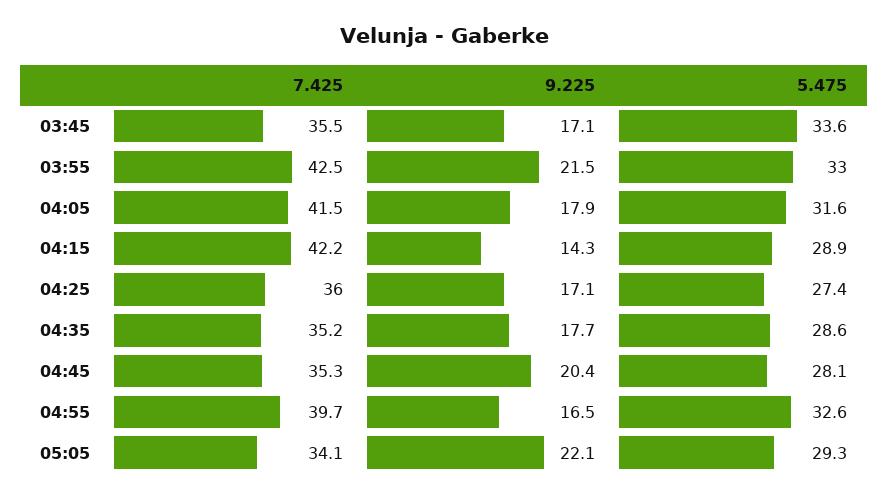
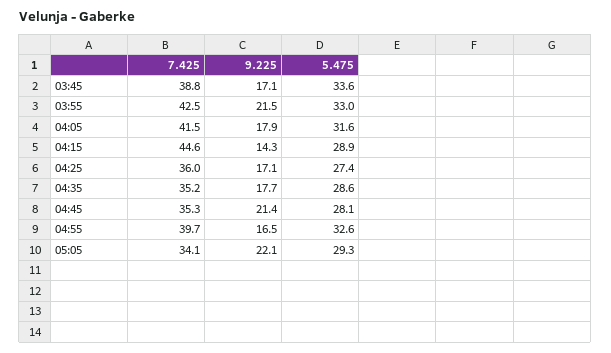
7.425, 03:45: 35.5 -> 38.8
7.425, 04:15: 42.2 -> 44.6
9.225, 04:45: 20.4 -> 21.4

